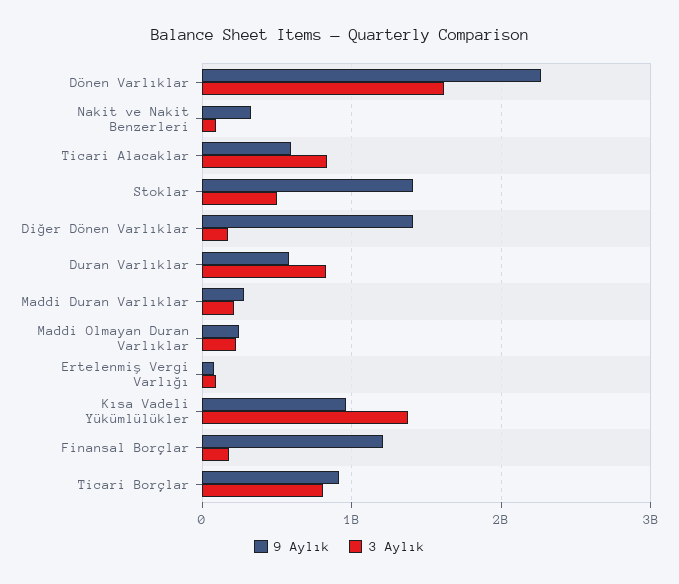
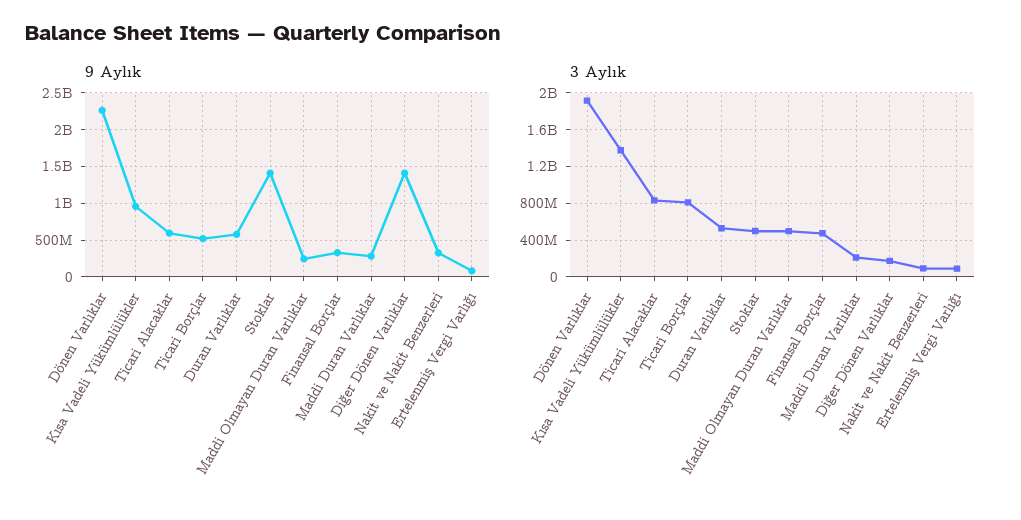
3 Aylık, Dönen Varlıklar: 1600000000 -> 1900000000
3 Aylık, Duran Varlıklar: 800000000 -> 500000000
3 Aylık, Maddi Olmayan Duran Varlıklar: 200000000 -> 500000000
9 Aylık, Finansal Borçlar: 1200000000 -> 300000000
3 Aylık, Finansal Borçlar: 200000000 -> 500000000
9 Aylık, Ticari Borçlar: 900000000 -> 500000000

